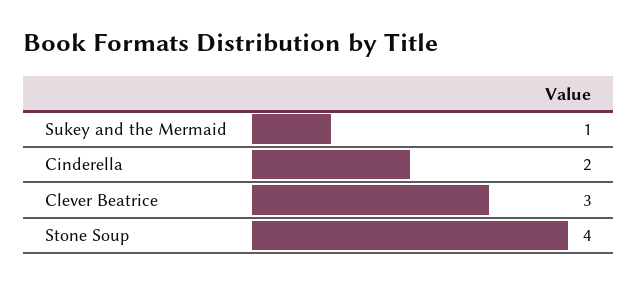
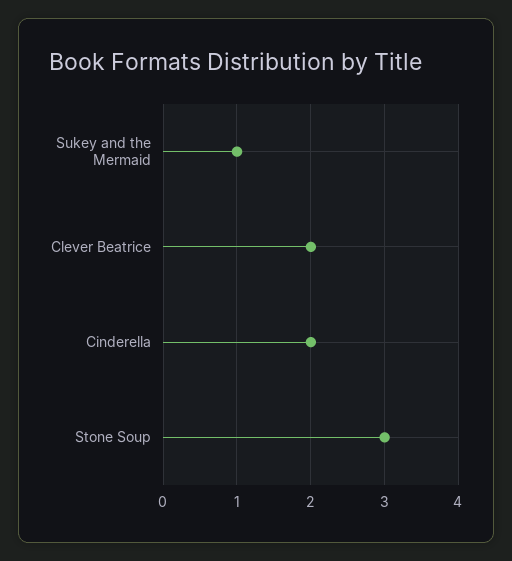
Clever Beatrice: 3 -> 2
Stone Soup: 4 -> 3

